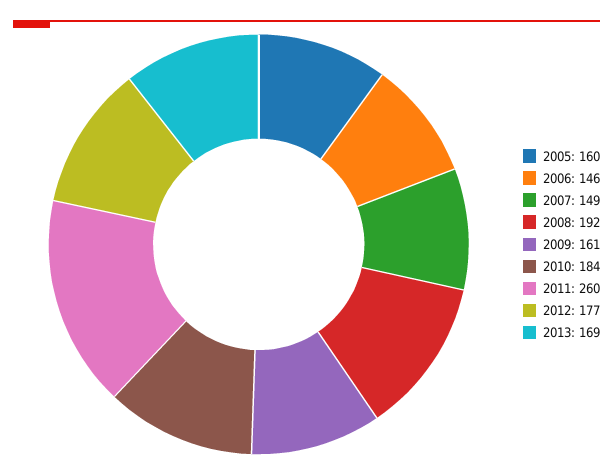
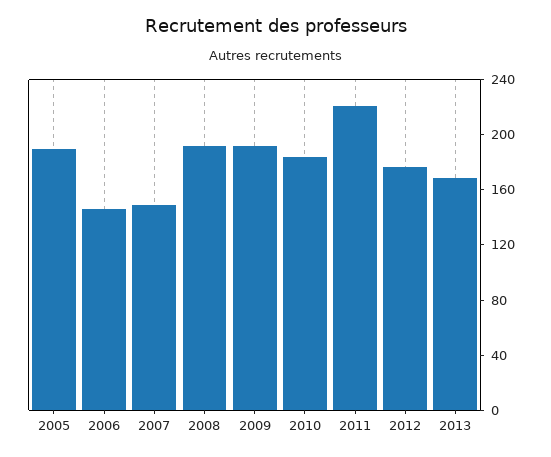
2005: 160 -> 190
2009: 161 -> 190
2011: 260 -> 220

